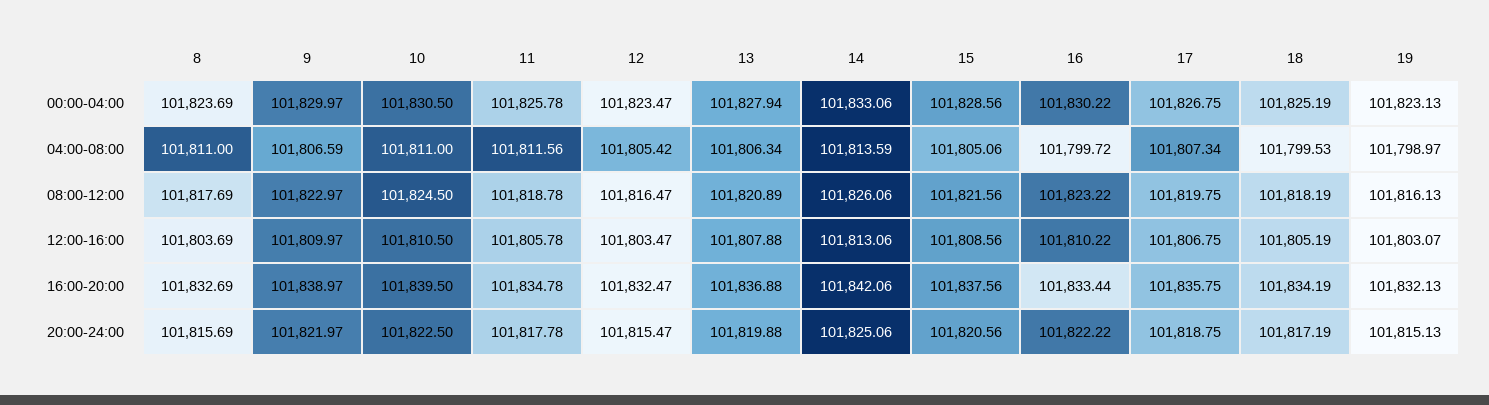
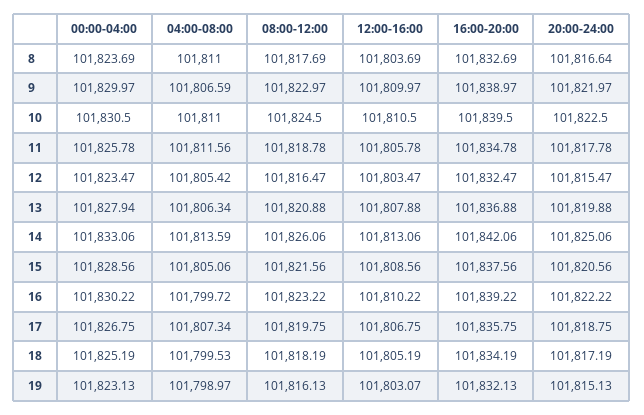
13, 08:00-12:00: 101820.89 -> 101820.88
16, 16:00-20:00: 101833.44 -> 101839.22
8, 20:00-24:00: 101815.69 -> 101816.64

